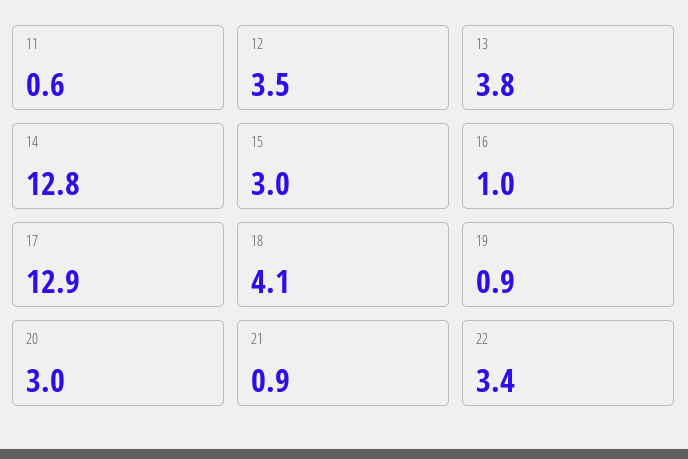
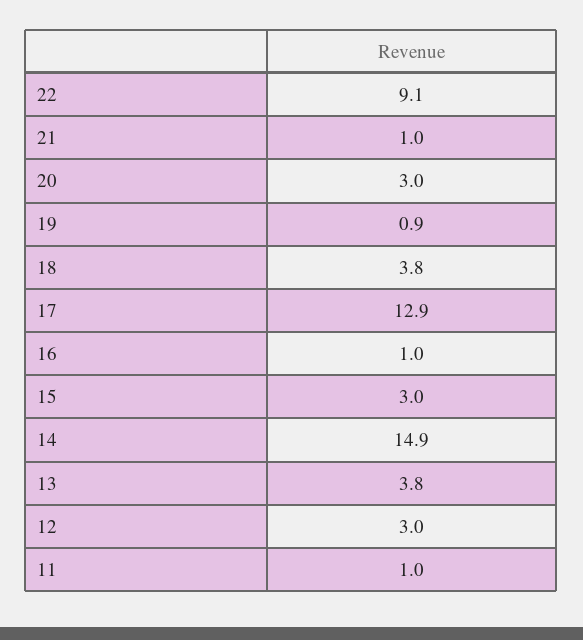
11: 0.6 -> 1
12: 3.5 -> 3
14: 12.8 -> 14.9
18: 4.1 -> 3.8
21: 0.9 -> 1
22: 3.4 -> 9.1

